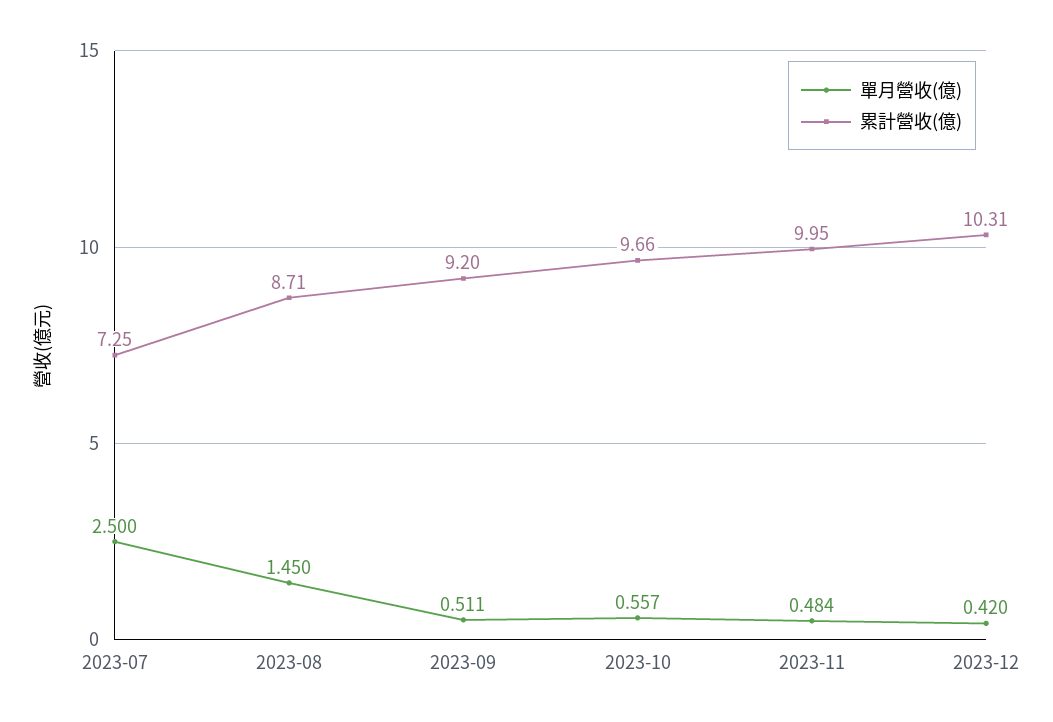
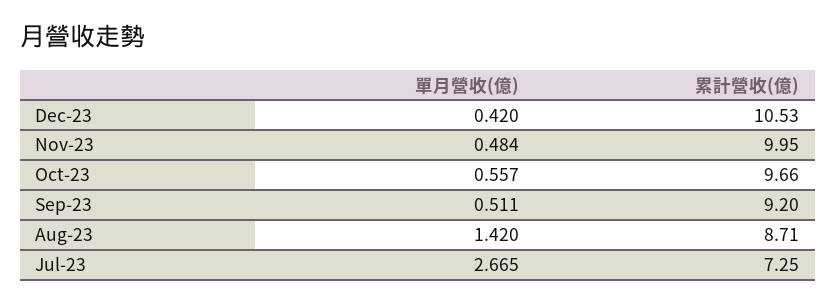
單月營收(億), 2023-07: 2.5 -> 2.665
單月營收(億), 2023-08: 1.45 -> 1.42
累計營收(億), 2023-12: 10.31 -> 10.53

